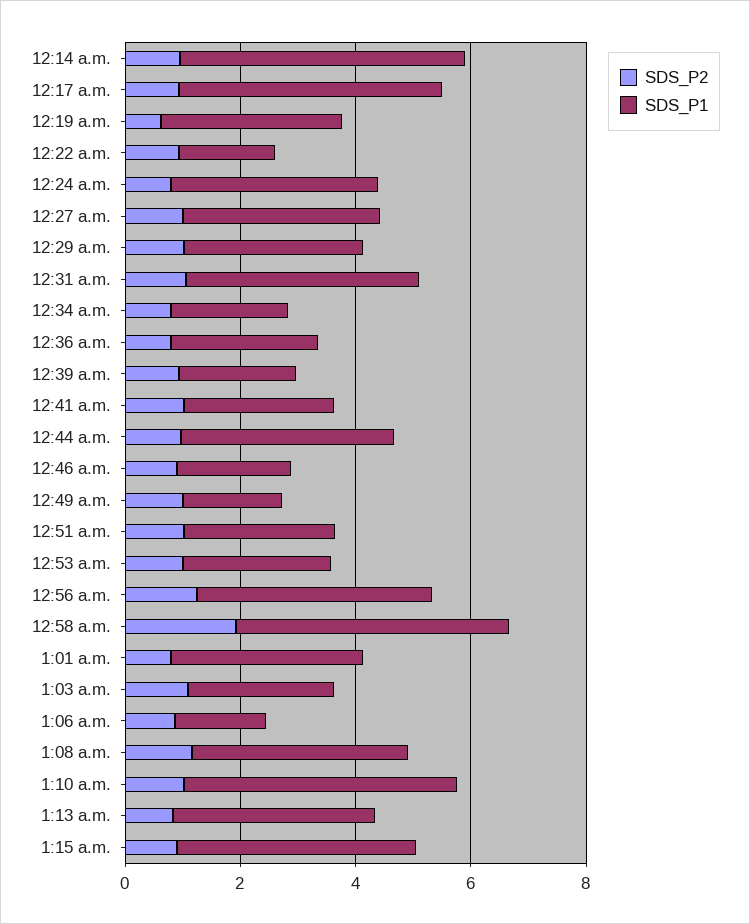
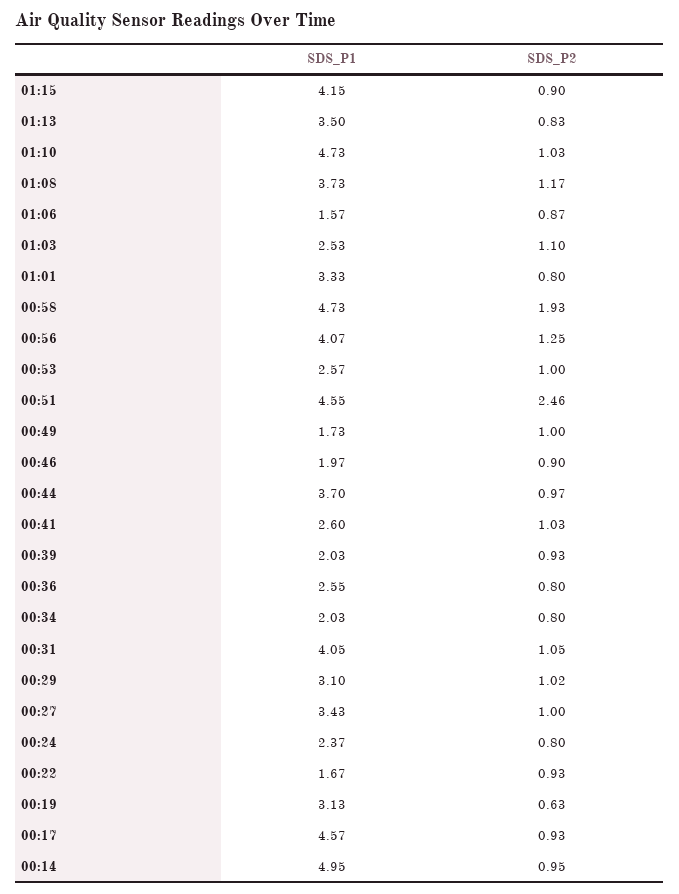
SDS_P1, 12:24 a.m.: 3.5 -> 2.37
SDS_P2, 12:51 a.m.: 1 -> 2.46
SDS_P1, 12:51 a.m.: 2.5 -> 4.55

